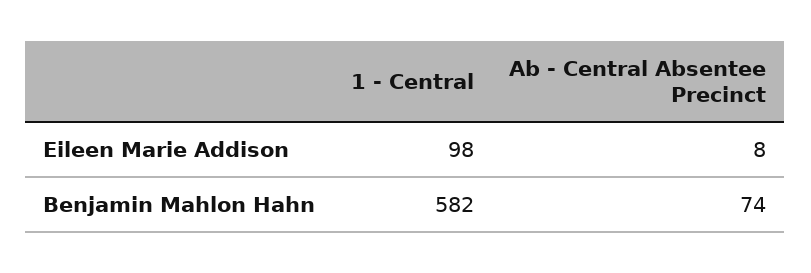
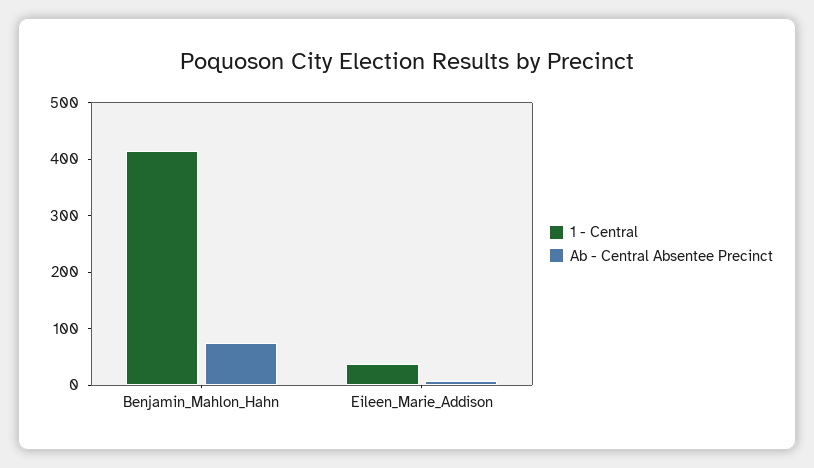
1 - Central, Eileen Marie Addison: 98 -> 40
1 - Central, Benjamin Mahlon Hahn: 582 -> 420

